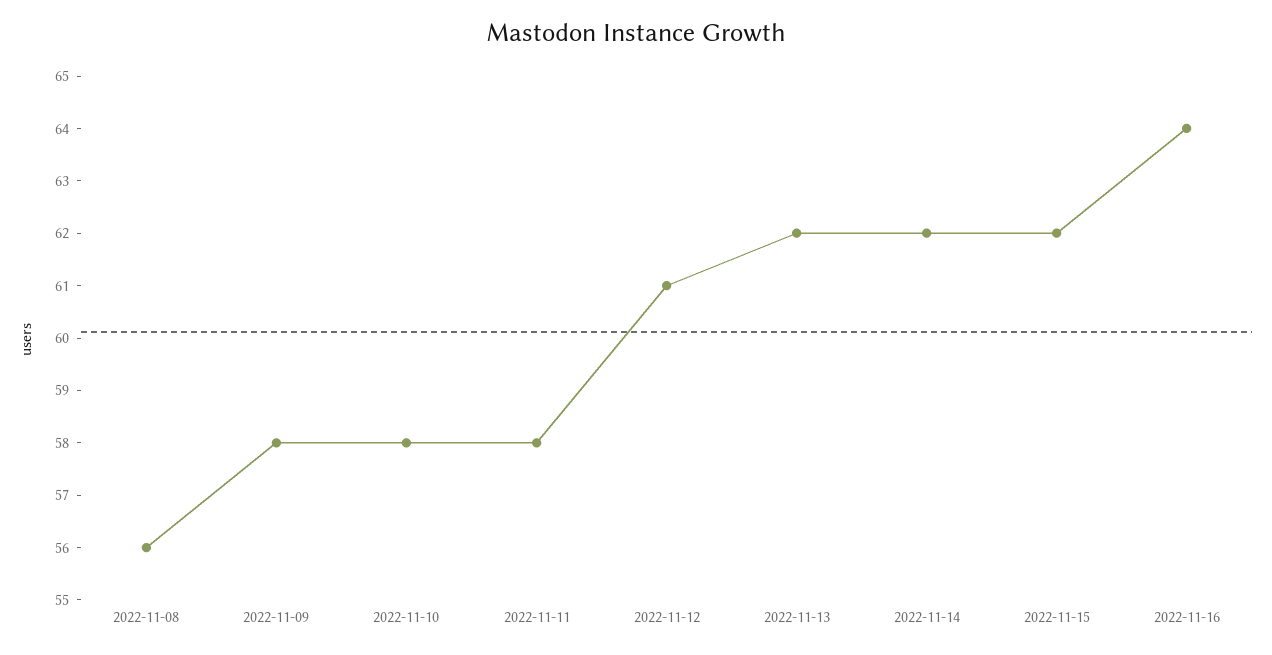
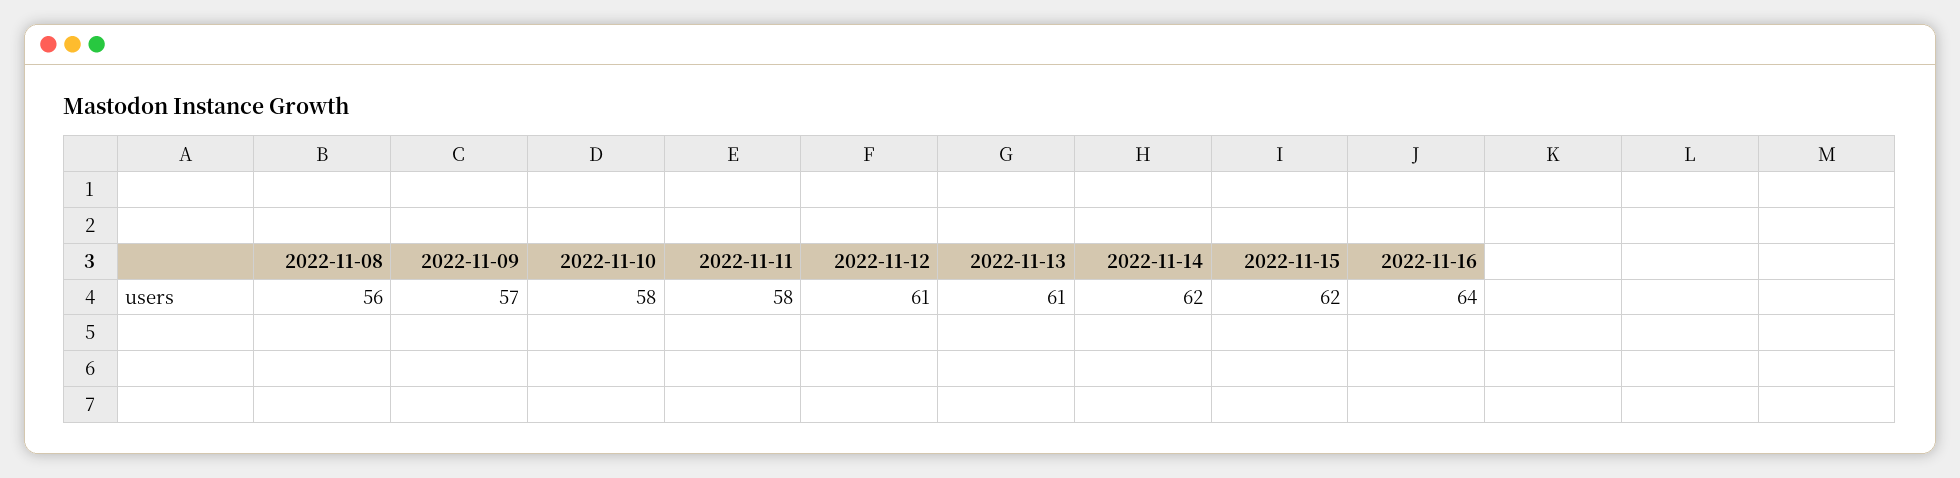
2022-11-09: 58 -> 57
2022-11-13: 62 -> 61

